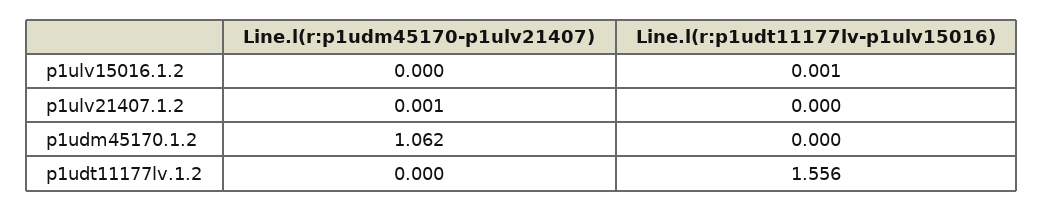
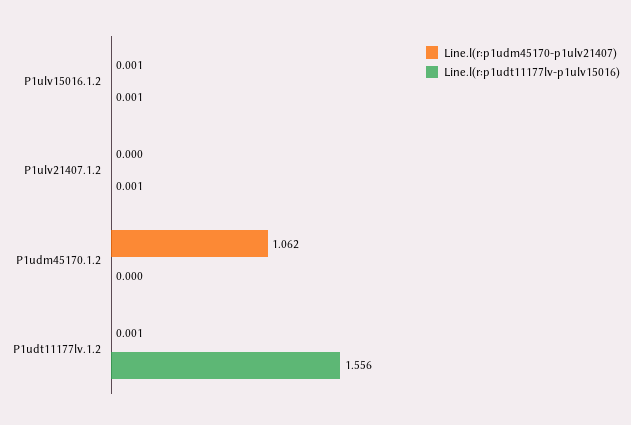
Line.l(r:p1udm45170-p1ulv21407), p1ulv15016.1.2: 0 -> 0.001
Line.l(r:p1udm45170-p1ulv21407), p1ulv21407.1.2: 0.001 -> 0
Line.l(r:p1udt11177lv-p1ulv15016), p1ulv21407.1.2: 0 -> 0.001
Line.l(r:p1udm45170-p1ulv21407), p1udt11177lv.1.2: 0 -> 0.001

